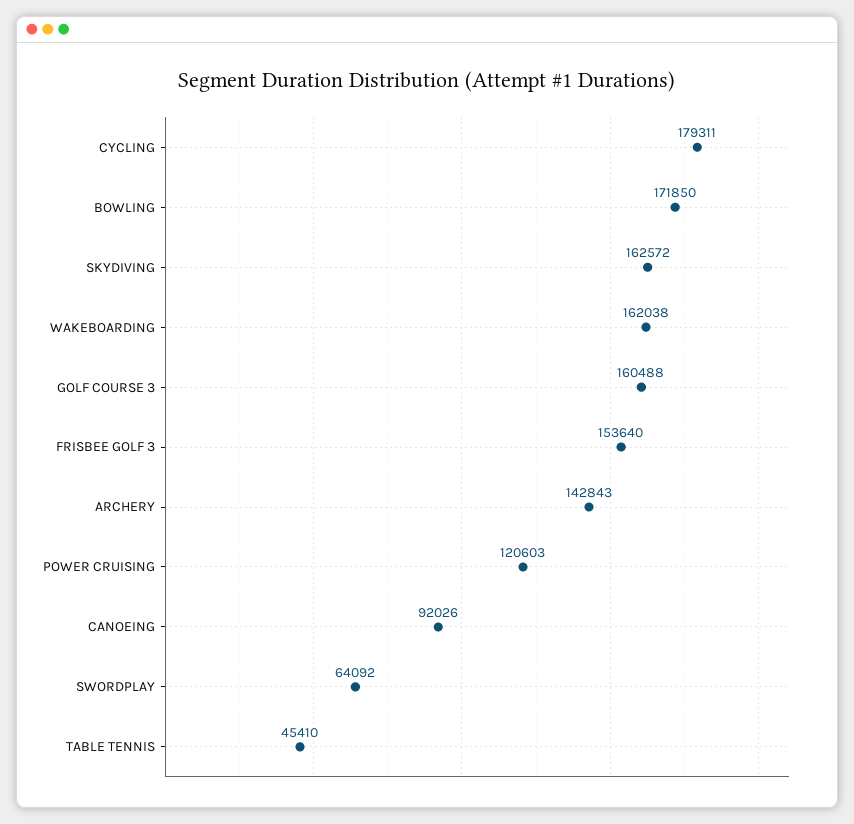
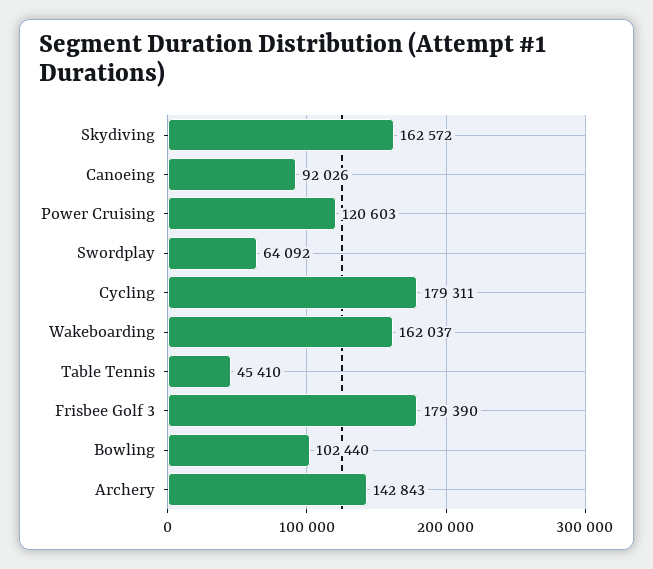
BOWLING: 171850 -> 102440
WAKEBOARDING: 162038 -> 162037
GOLF COURSE 3: 160488 -> none
FRISBEE GOLF 3: 153640 -> 179390

